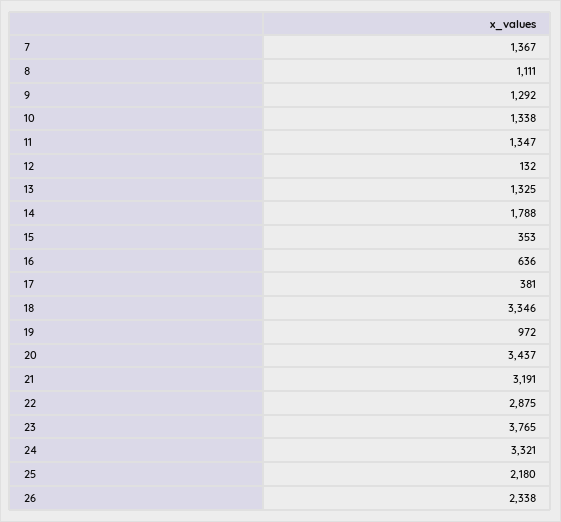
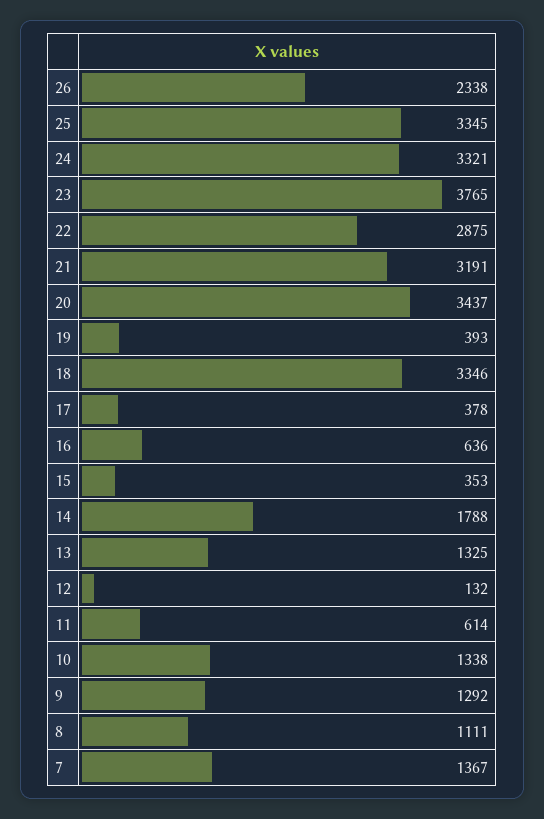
11: 1347 -> 614
17: 381 -> 378
19: 972 -> 393
25: 2180 -> 3345

